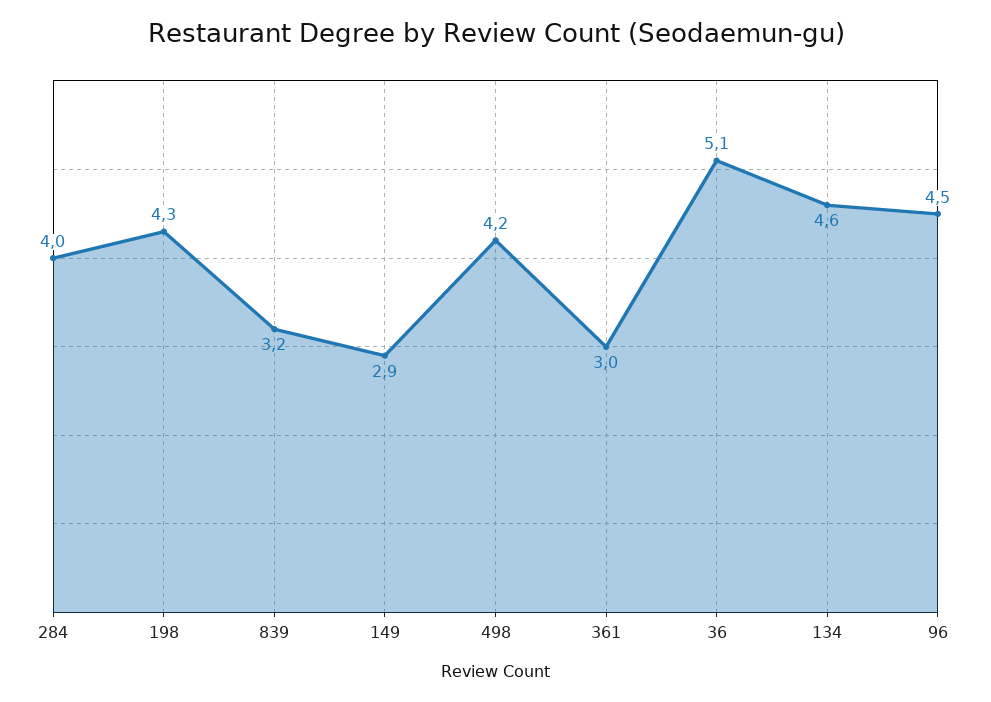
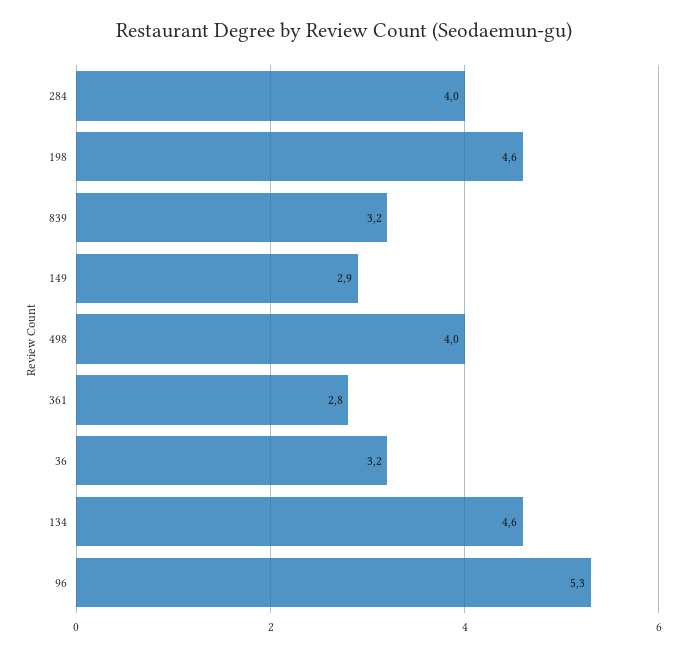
198: 4.3 -> 4.6
498: 4.2 -> 4
361: 3 -> 2.8
36: 5.1 -> 3.2
96: 4.5 -> 5.3

